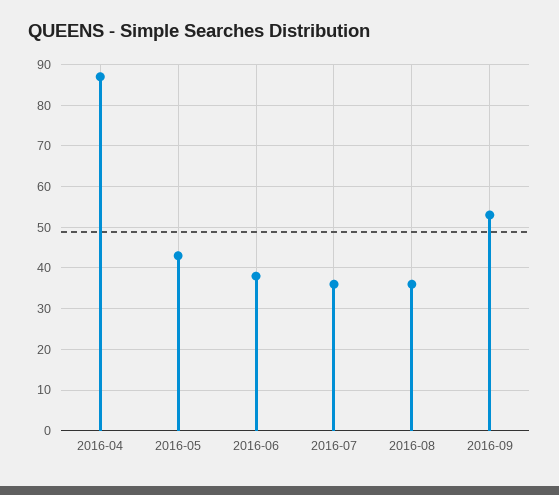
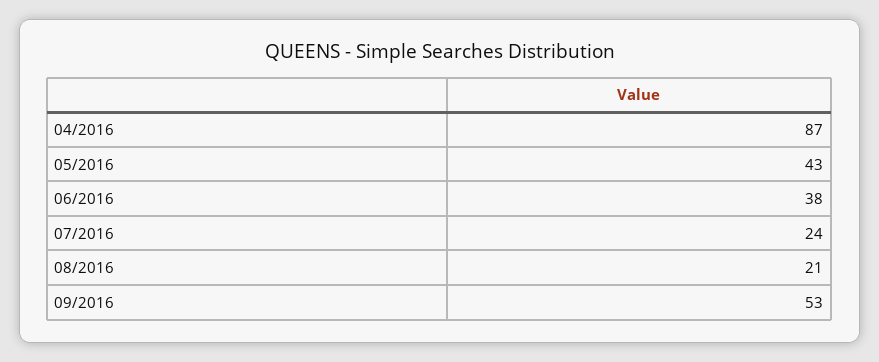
2016-07: 35 -> 24
2016-08: 35 -> 21

